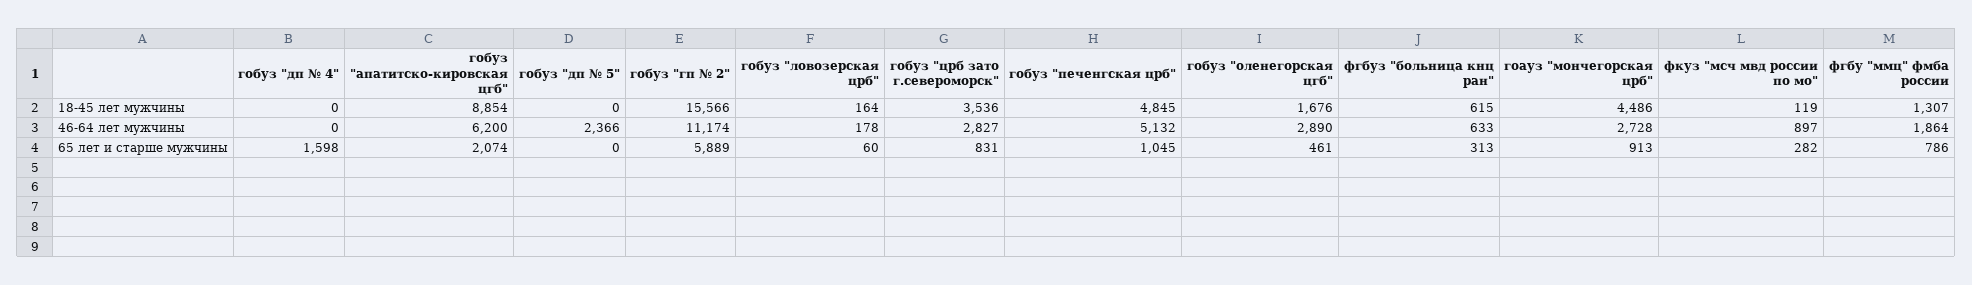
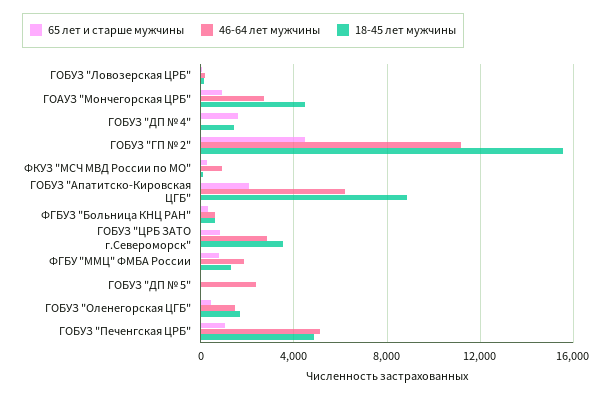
18-45 лет мужчины, гобуз "дп № 4": 0 -> 1500
46-64 лет мужчины, гобуз "оленегорская цгб": 2890 -> 1500
65 лет и старше мужчины, гобуз "гп № 2": 5889 -> 4500

